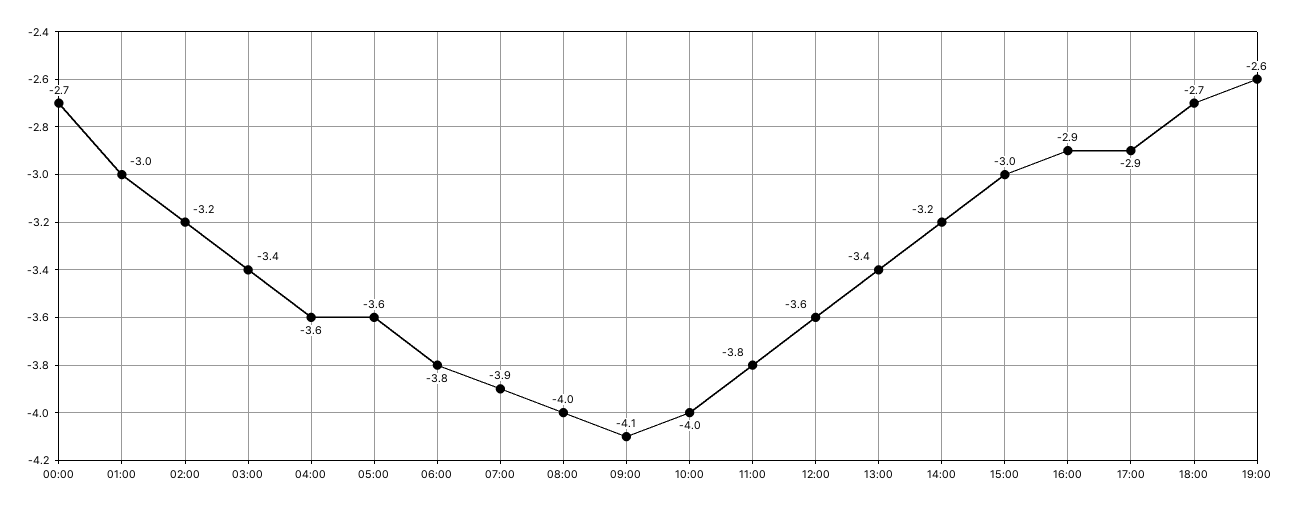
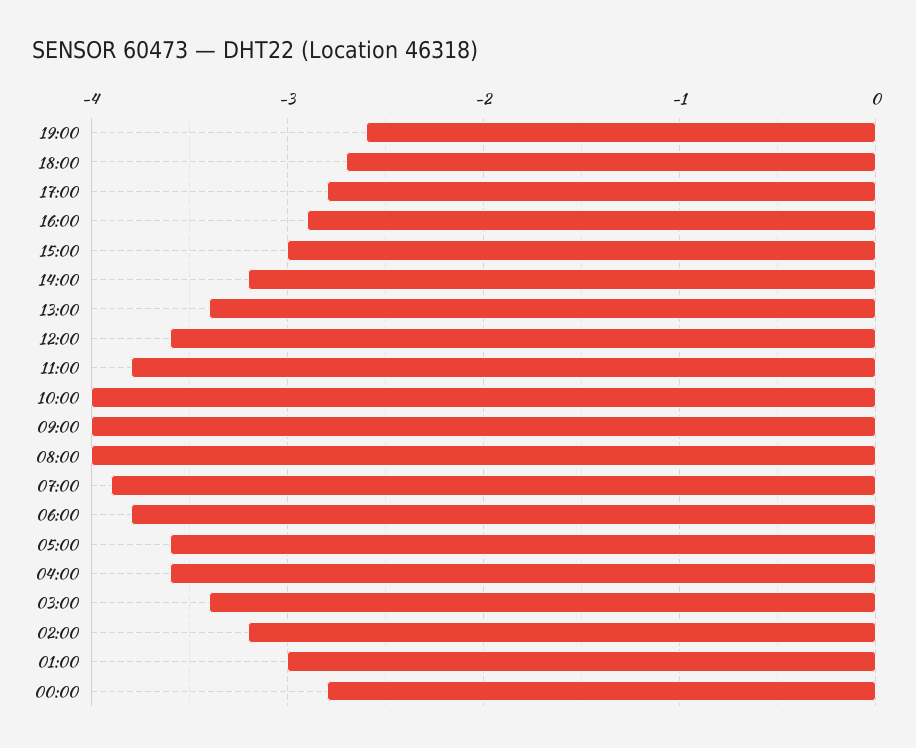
00:00: -2.7 -> -2.8
09:00: -4.1 -> -4
17:00: -2.9 -> -2.8

